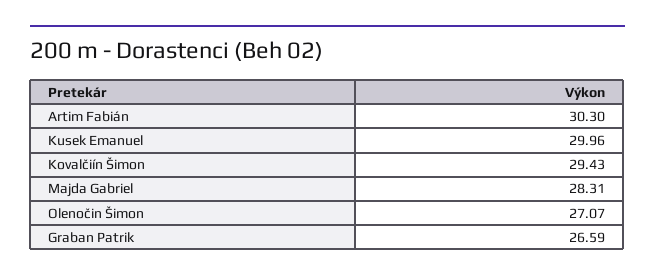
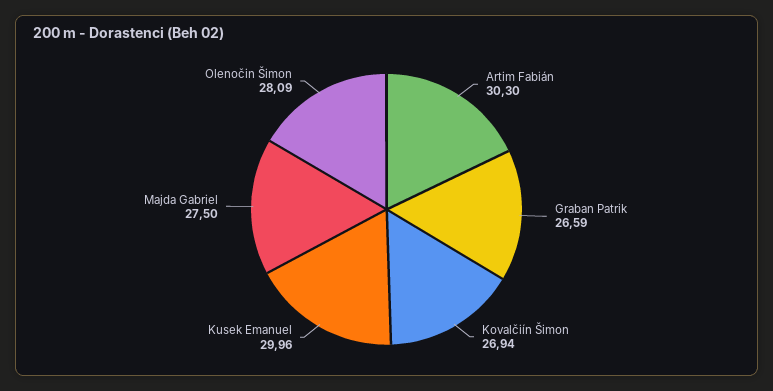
Kovalčiín Šimon: 29.43 -> 26.94
Majda Gabriel: 28.31 -> 27.5
Olenočin Šimon: 27.07 -> 28.09

